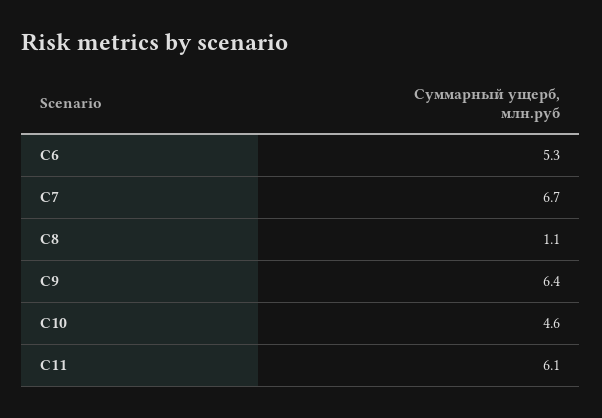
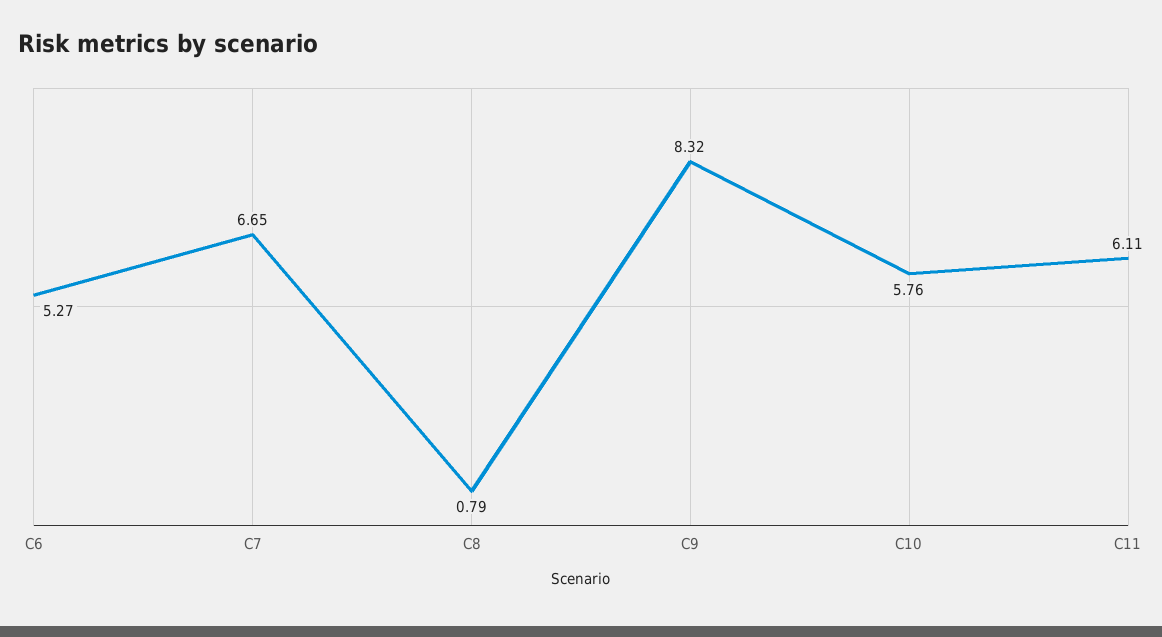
С8: 1.1 -> 0.79
С9: 6.4 -> 8.32
С10: 4.6 -> 5.76

